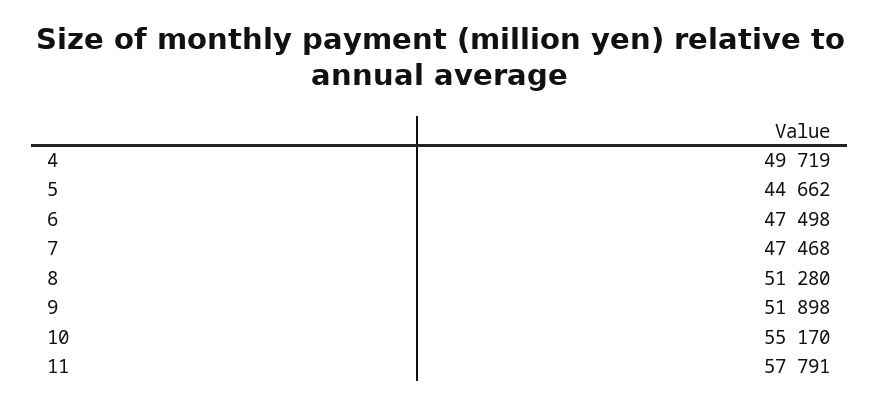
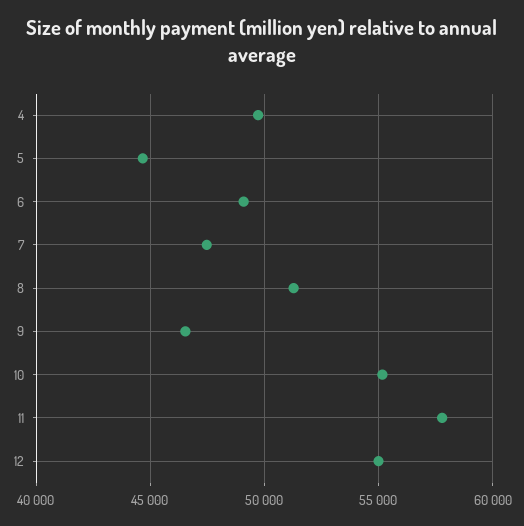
6: 47498 -> 49000
9: 51898 -> 46500
12: none -> 55000

